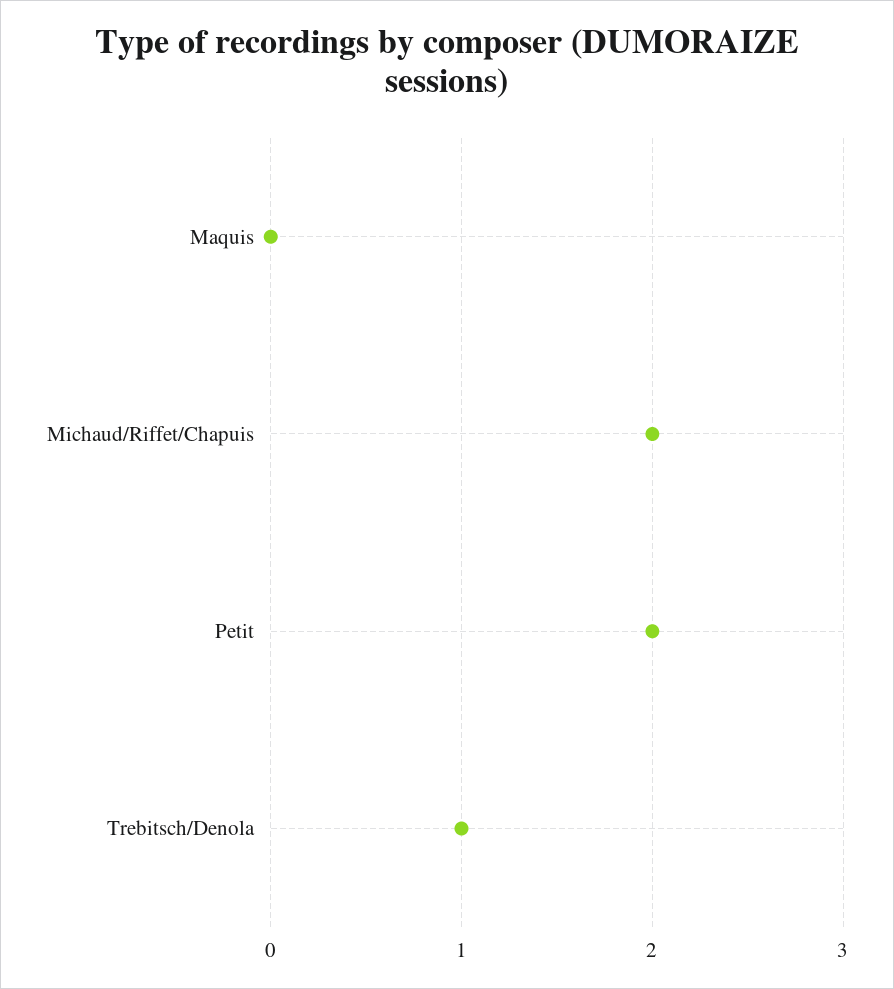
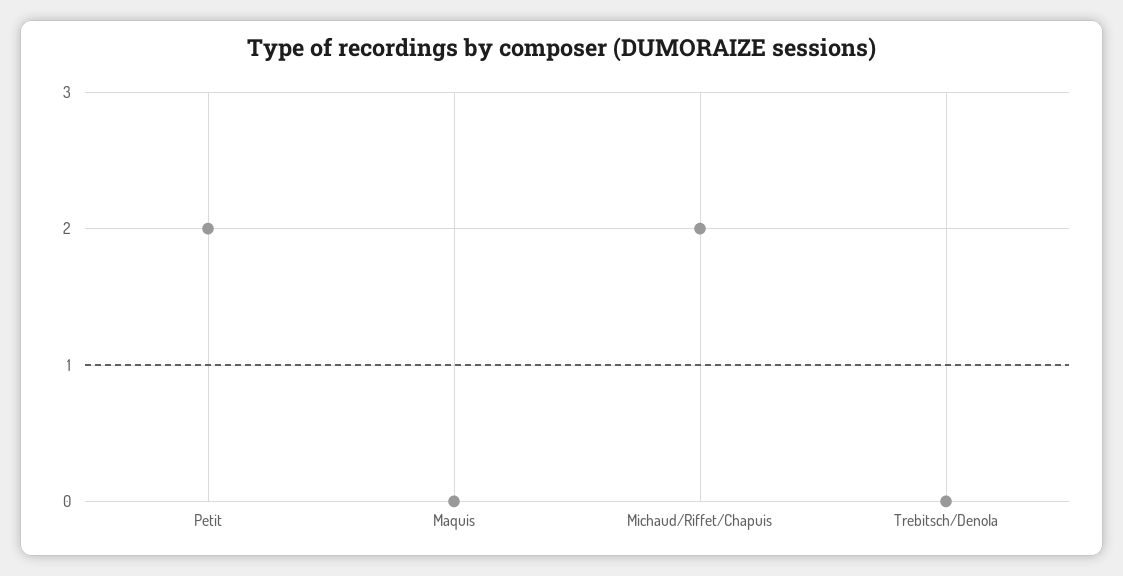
Trebitsch/Denola: 1 -> 0

